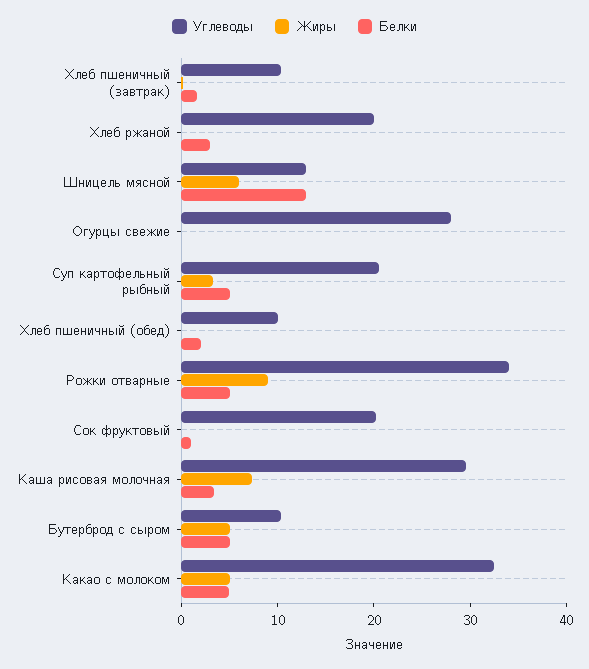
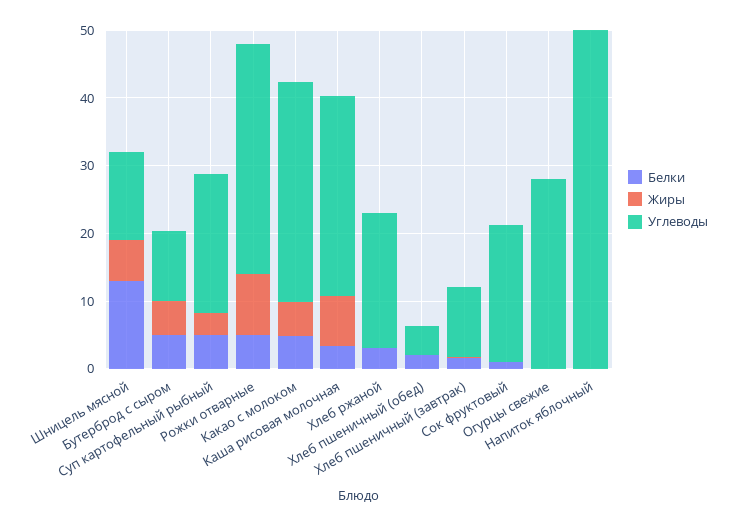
Углеводы, Хлеб пшеничный (обед): 10 -> 4
Белки, Напиток яблочный: none -> 0
Жиры, Напиток яблочный: none -> 0
Углеводы, Напиток яблочный: none -> 50

